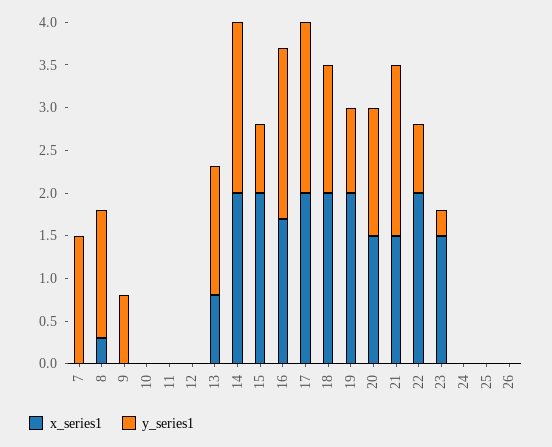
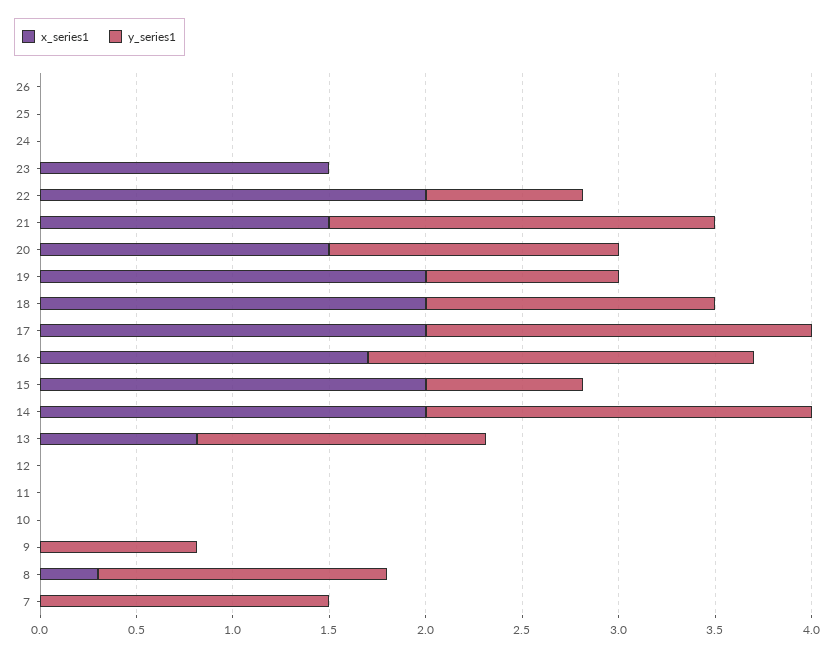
y_series1, 23: 0.3 -> 0

